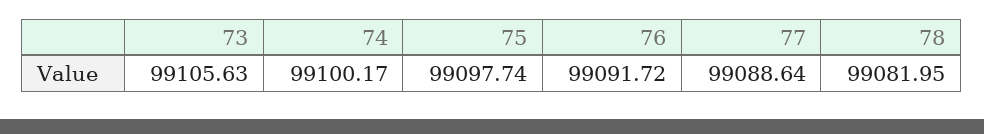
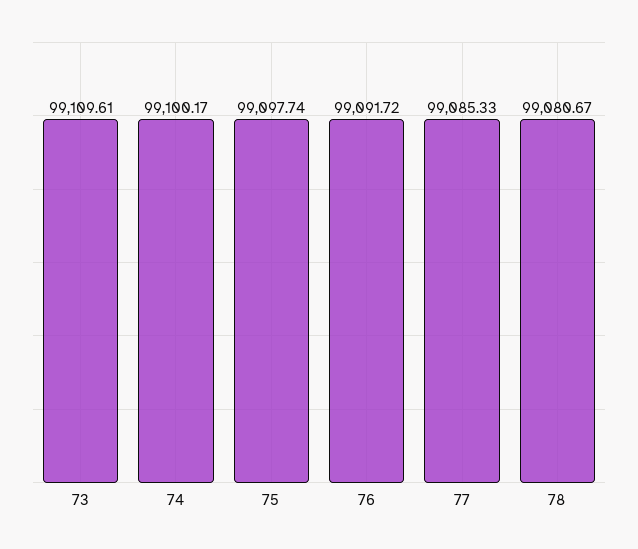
73: 99105.63 -> 99109.61
77: 99088.64 -> 99085.33
78: 99081.95 -> 99080.67

